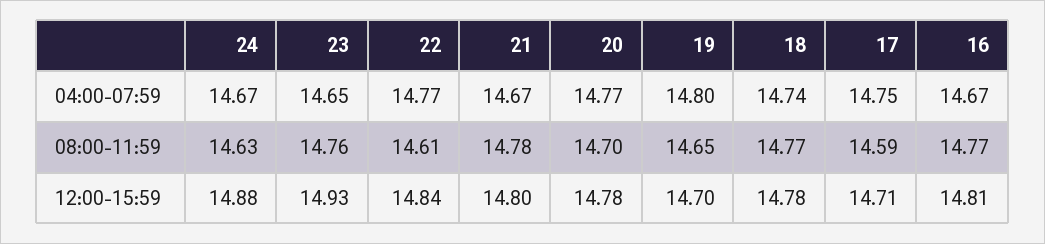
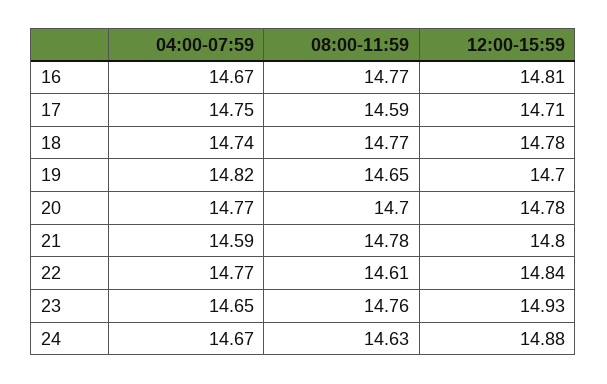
21, 04:00-07:59: 14.67 -> 14.59
19, 04:00-07:59: 14.8 -> 14.82

